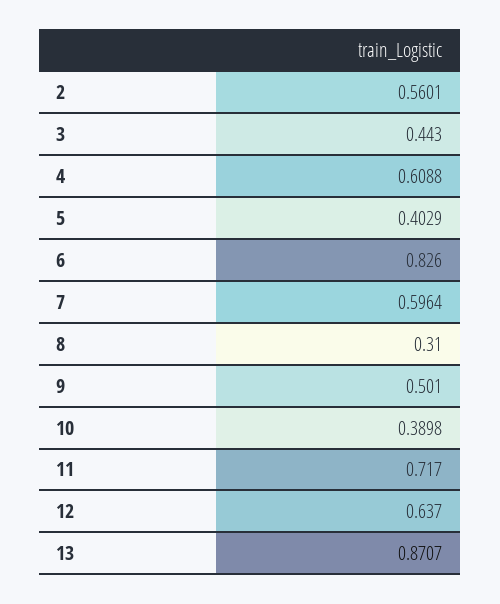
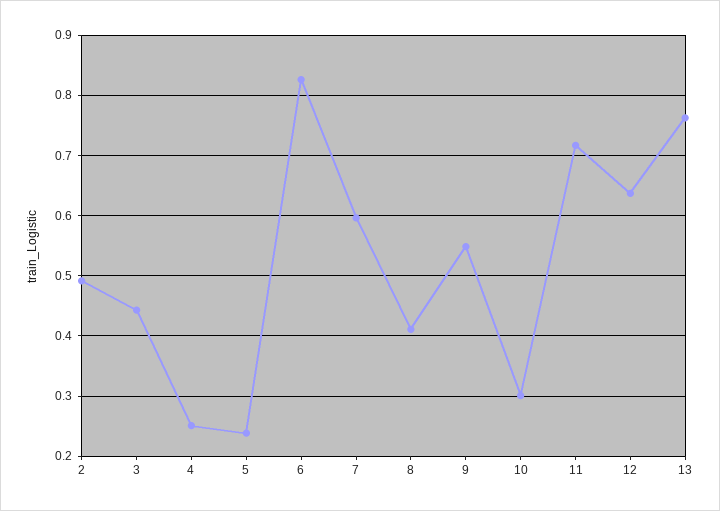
2: 0.5601 -> 0.49
4: 0.6088 -> 0.25
5: 0.4029 -> 0.24
8: 0.31 -> 0.41
9: 0.501 -> 0.55
10: 0.3898 -> 0.3
13: 0.8707 -> 0.76

